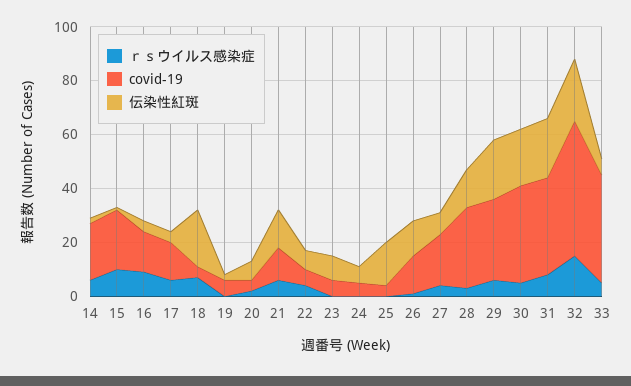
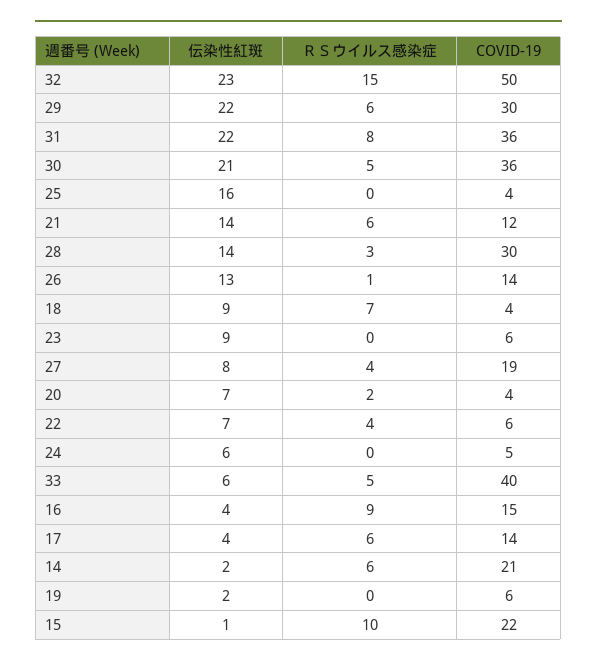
伝染性紅斑, 18: 20 -> 9

